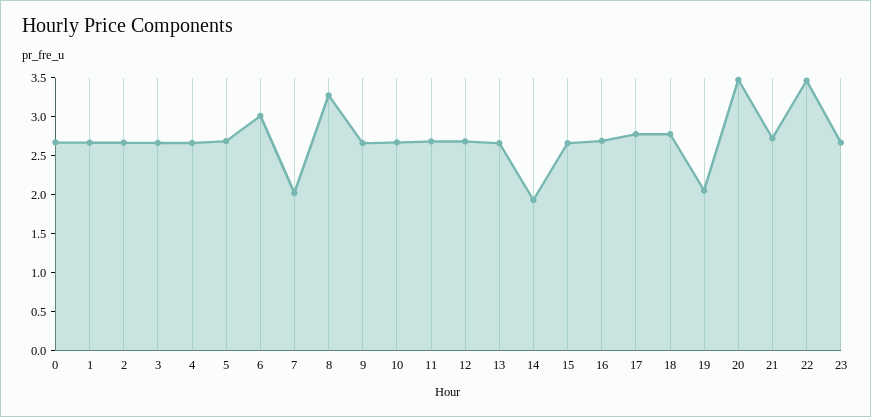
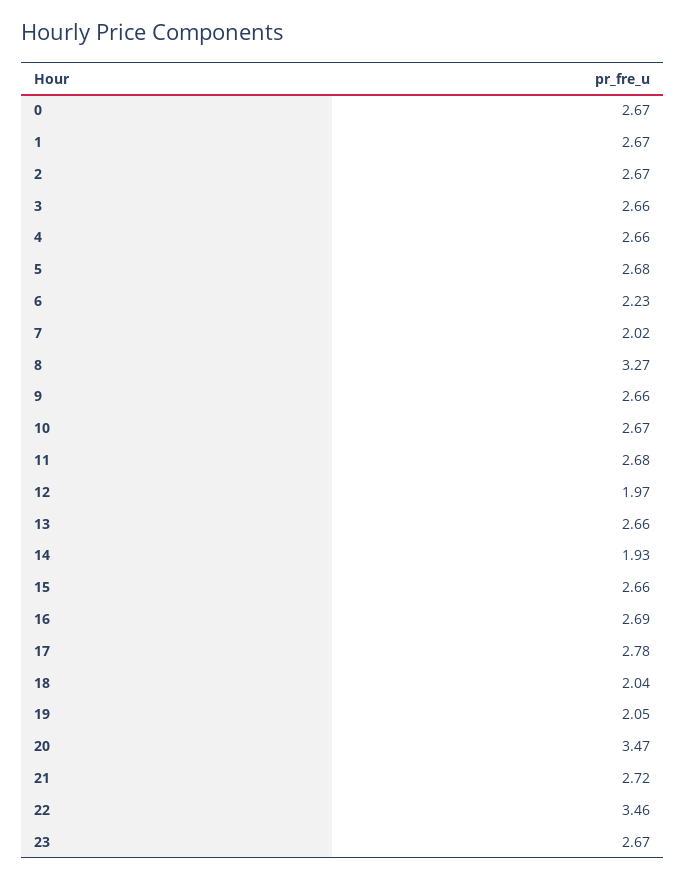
6: 3 -> 2.23
12: 2.75 -> 1.97
18: 2.75 -> 2.04

